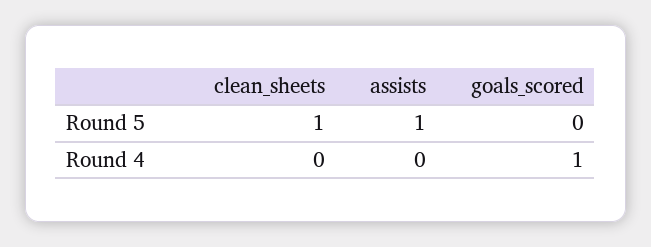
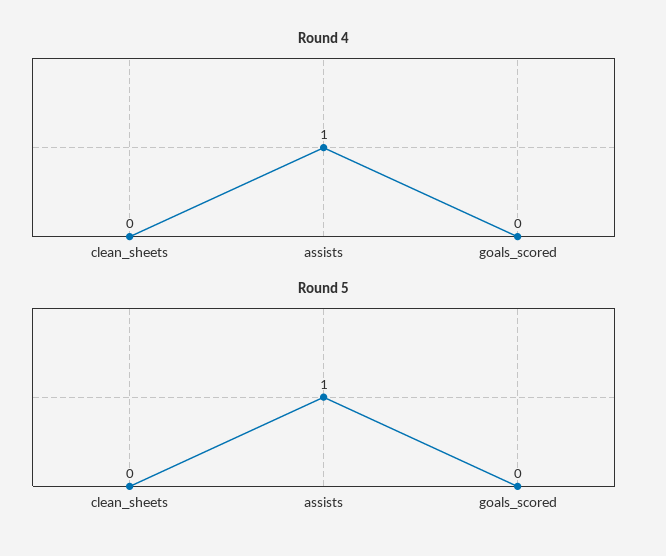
Round 5, clean_sheets: 1 -> 0
Round 4, assists: 0 -> 1
Round 4, goals_scored: 1 -> 0

